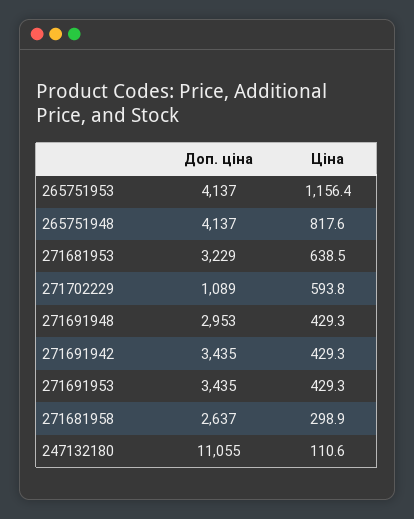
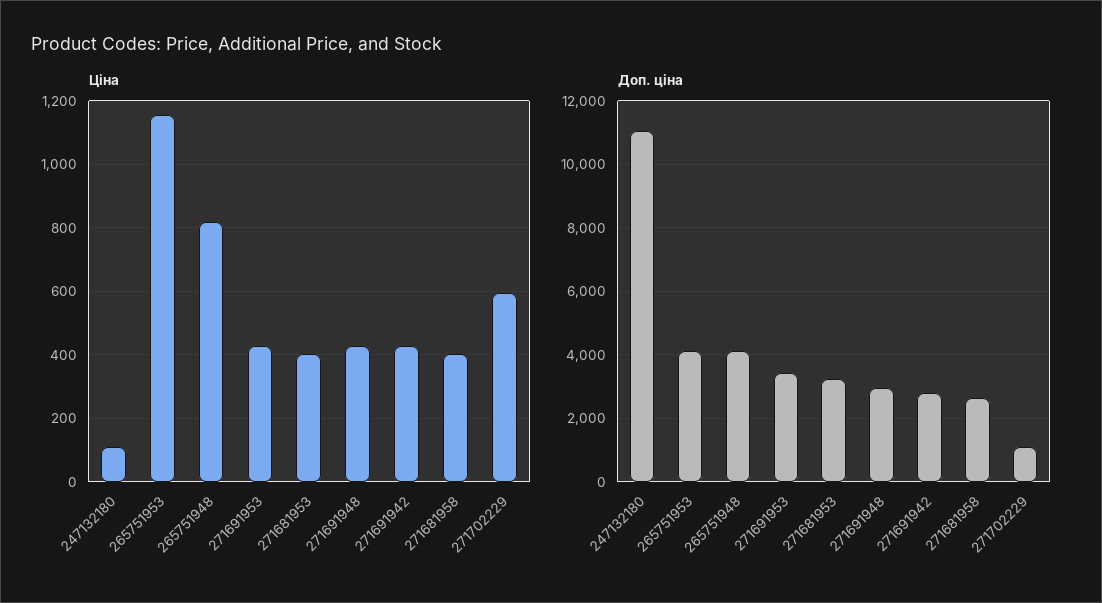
Ціна, 271681953: 638.5 -> 400
Доп. ціна, 271691942: 3435 -> 2800
Ціна, 271681958: 298.9 -> 400

